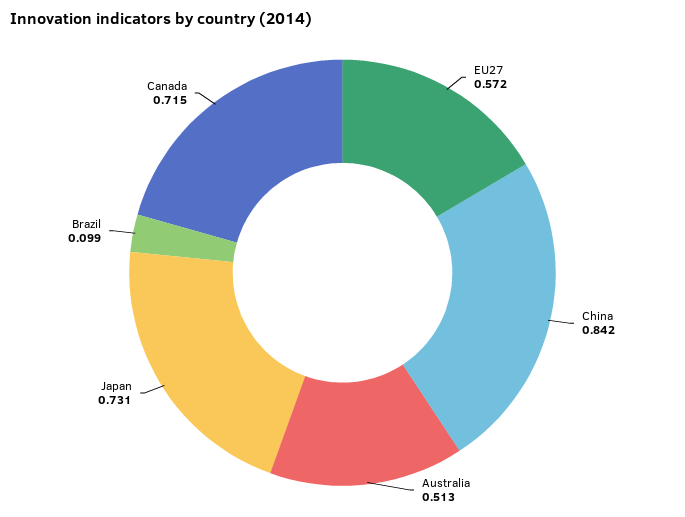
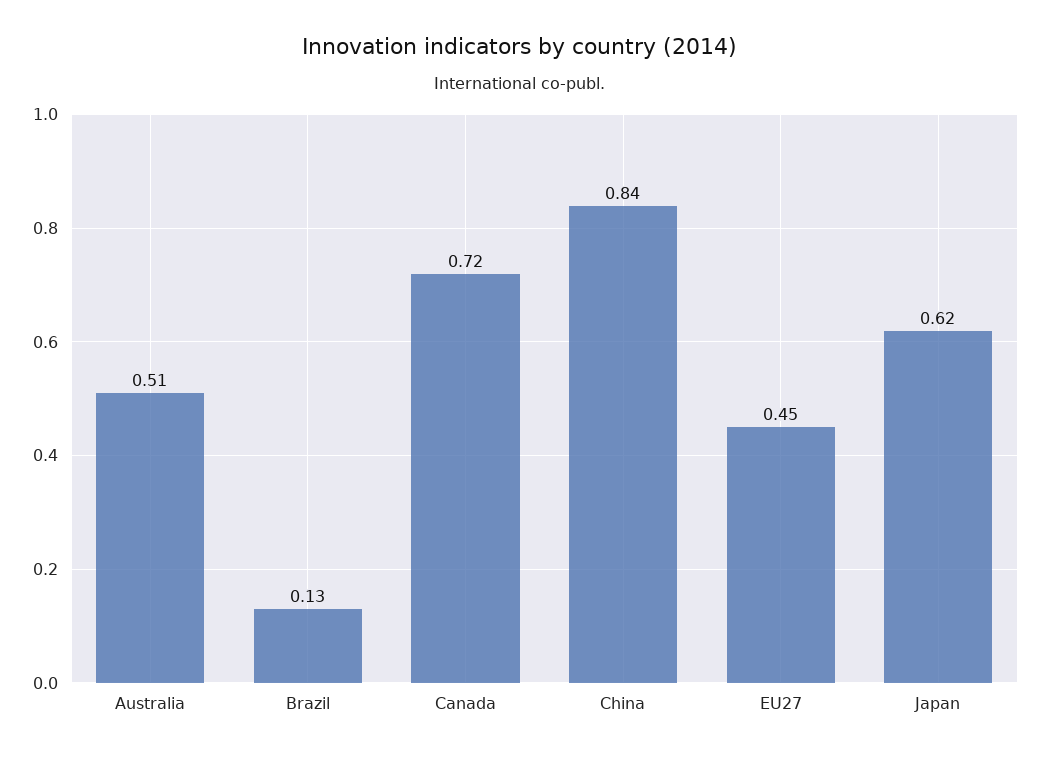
EU27: 0.572 -> 0.45
Japan: 0.731 -> 0.62
Brazil: 0.099 -> 0.13

